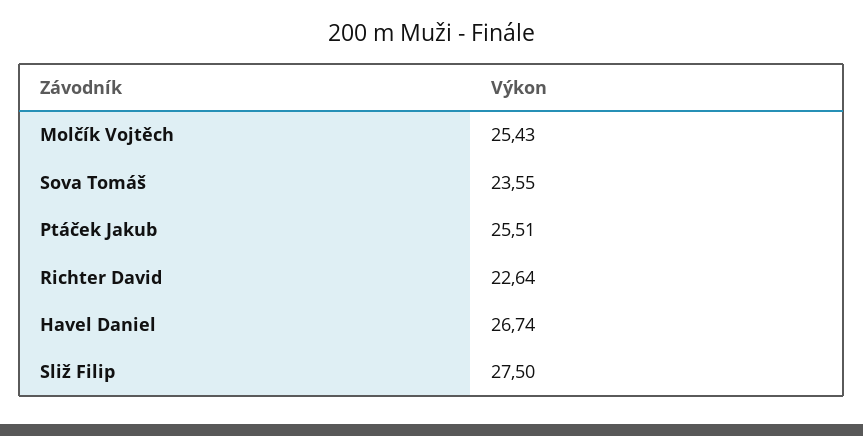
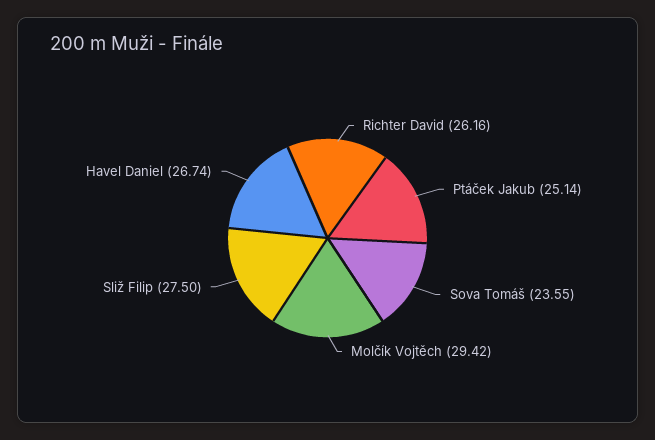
Molčík Vojtěch: 25.43 -> 29.42
Ptáček Jakub: 25.51 -> 25.14
Richter David: 22.64 -> 26.16

